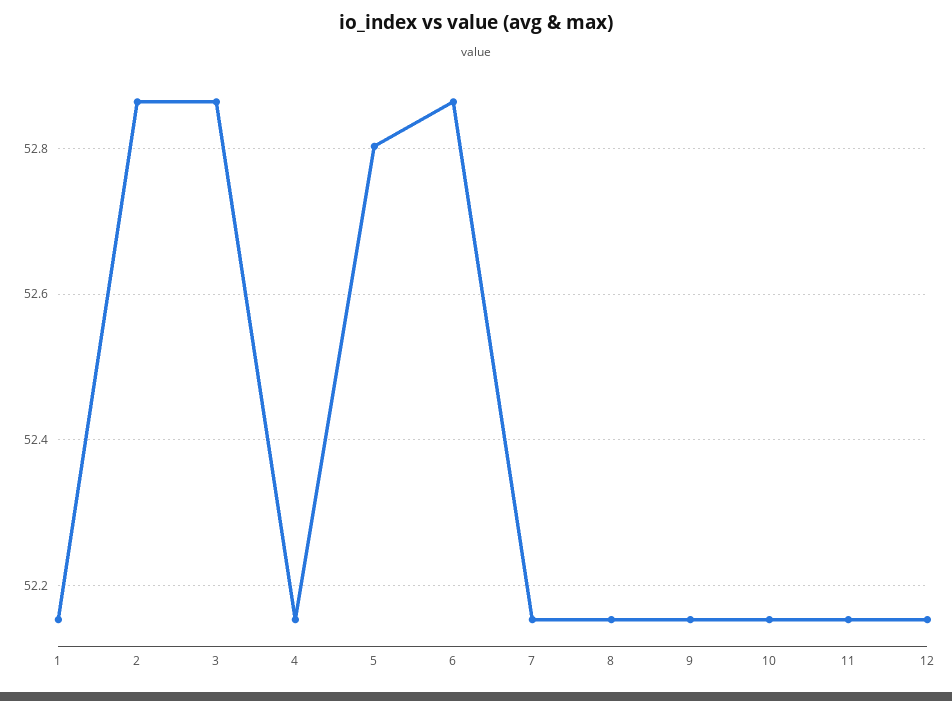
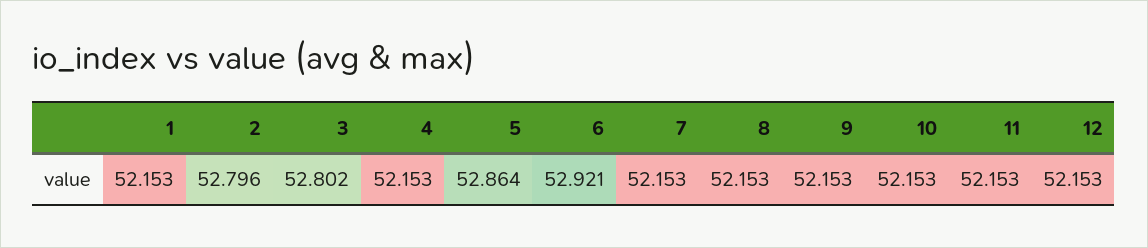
2: 52.86 -> 52.796
3: 52.86 -> 52.802
5: 52.8 -> 52.864
6: 52.86 -> 52.921

